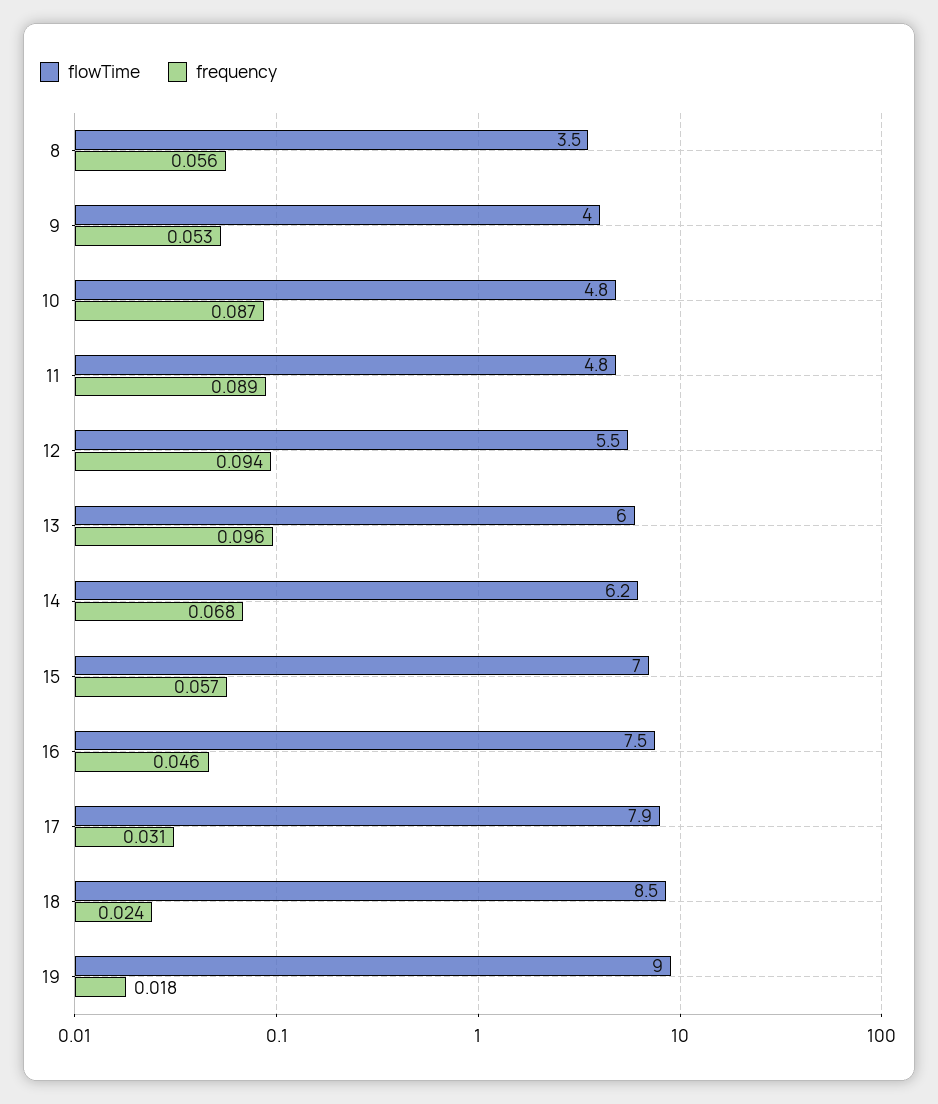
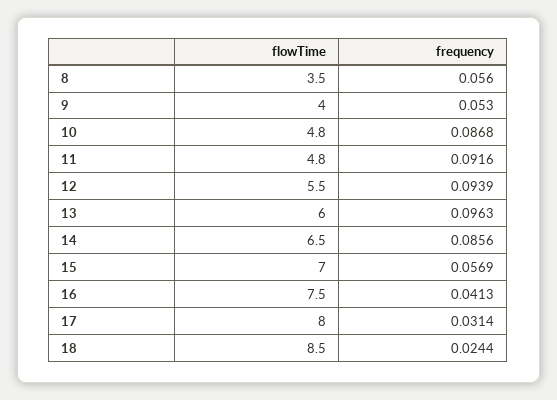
frequency, 11: 0.089 -> 0.0916
flowTime, 14: 6.2 -> 6.5
frequency, 14: 0.068 -> 0.0856
frequency, 16: 0.046 -> 0.0413
flowTime, 17: 7.9 -> 8
flowTime, 19: 9 -> none
frequency, 19: 0.018 -> none

